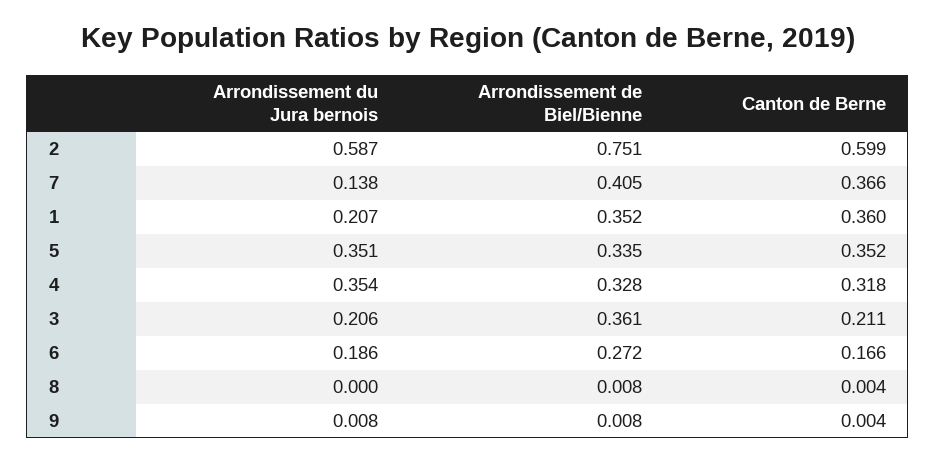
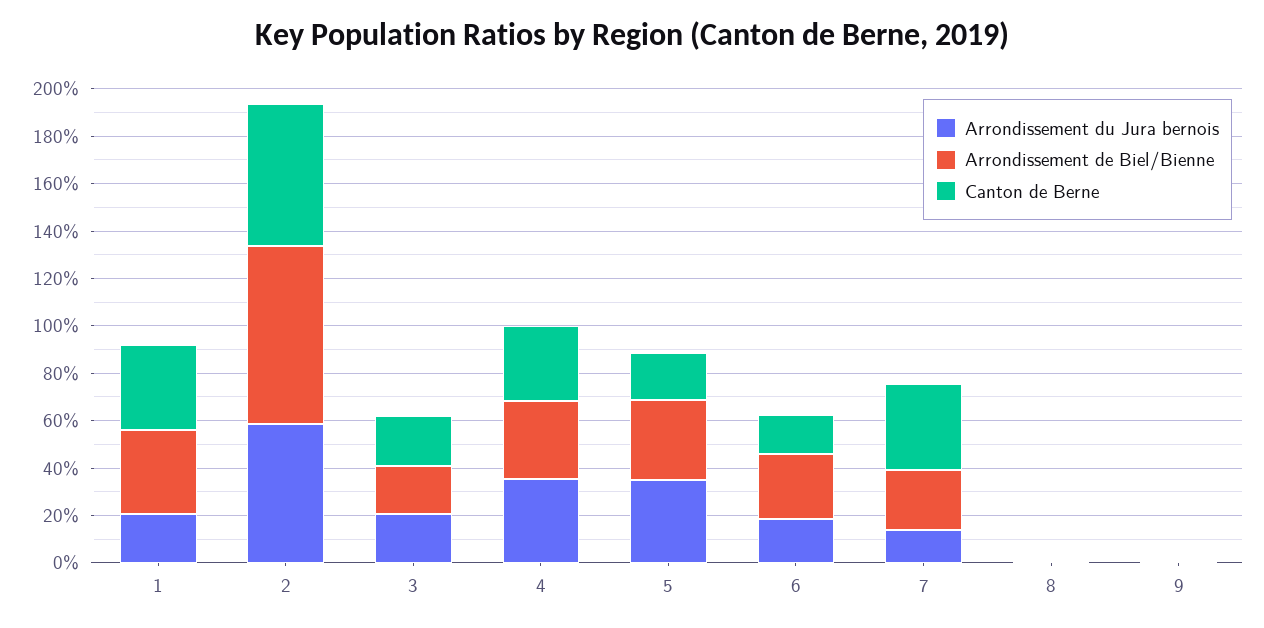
Arrondissement de Biel/Bienne, 7: 0.405 -> 0.25
Canton de Berne, 5: 0.352 -> 0.2
Arrondissement de Biel/Bienne, 3: 0.361 -> 0.2

